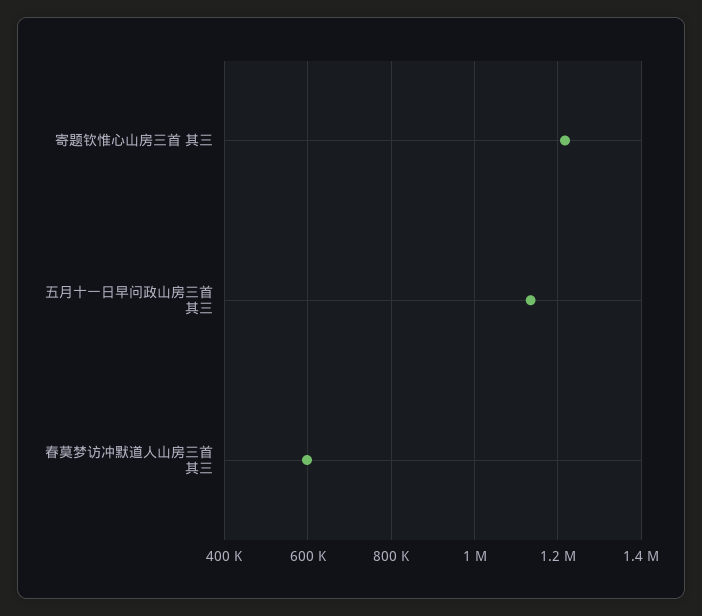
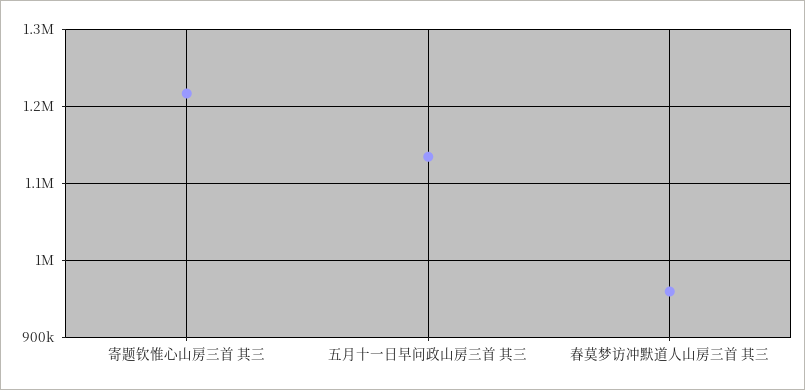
春莫梦访冲默道人山房三首 其三: 600000 -> 960000

